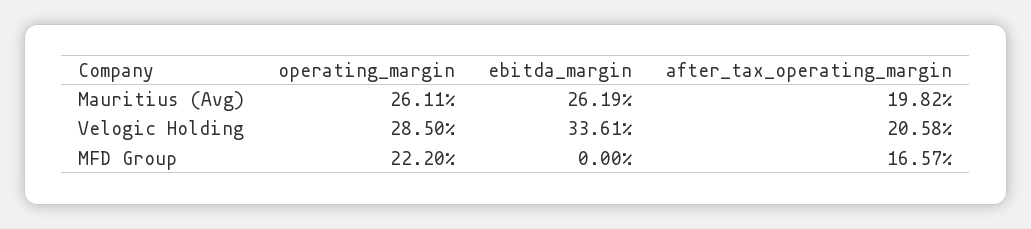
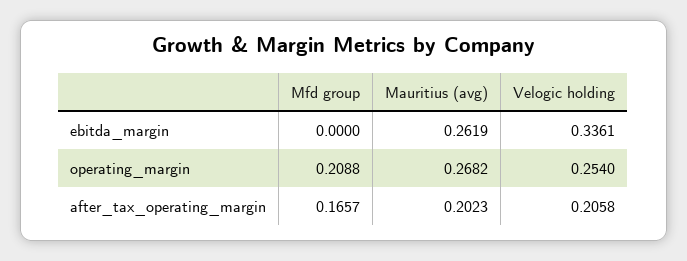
operating_margin, Mauritius (Avg): 0.2611 -> 0.2682
after_tax_operating_margin, Mauritius (Avg): 0.1982 -> 0.2023
operating_margin, Velogic Holding: 0.285 -> 0.254
operating_margin, MFD Group: 0.222 -> 0.2088

